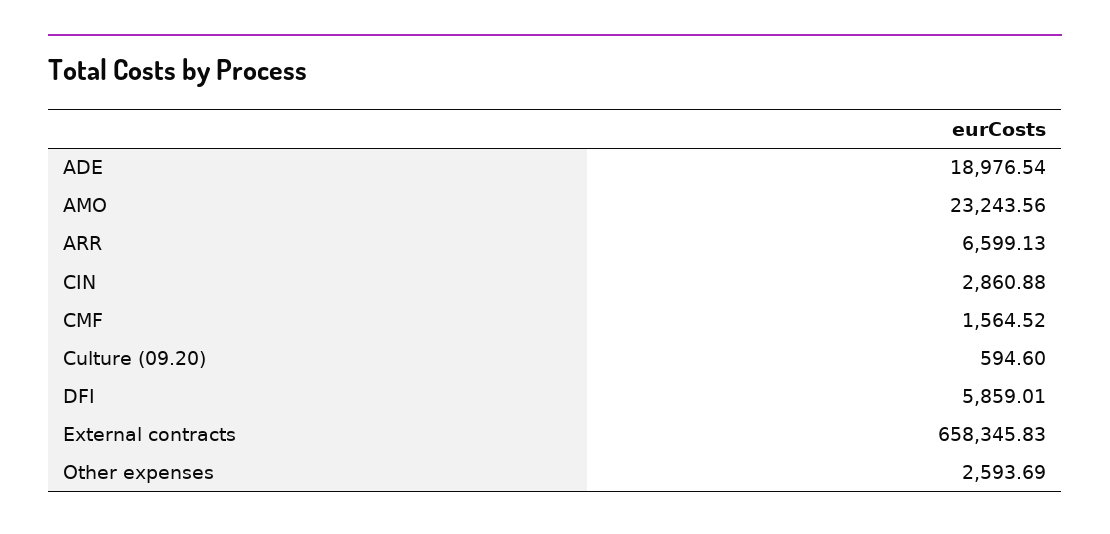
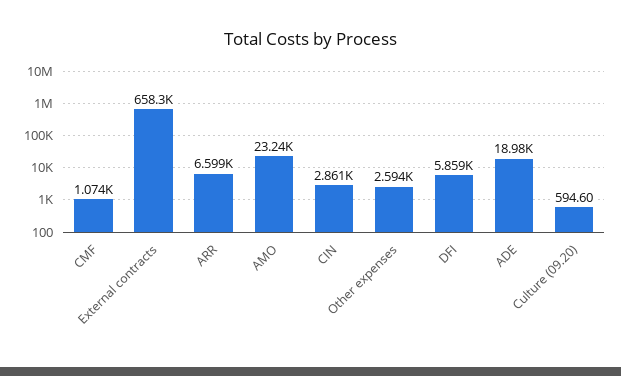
CMF: 1564.52 -> 1074

